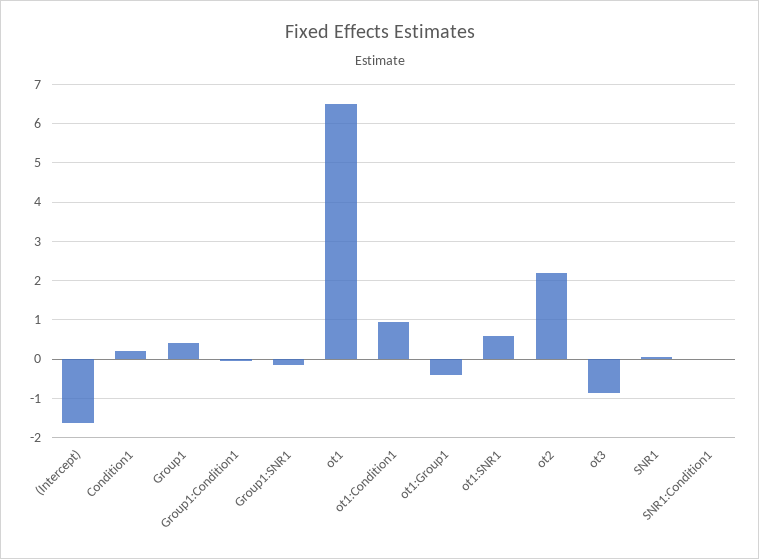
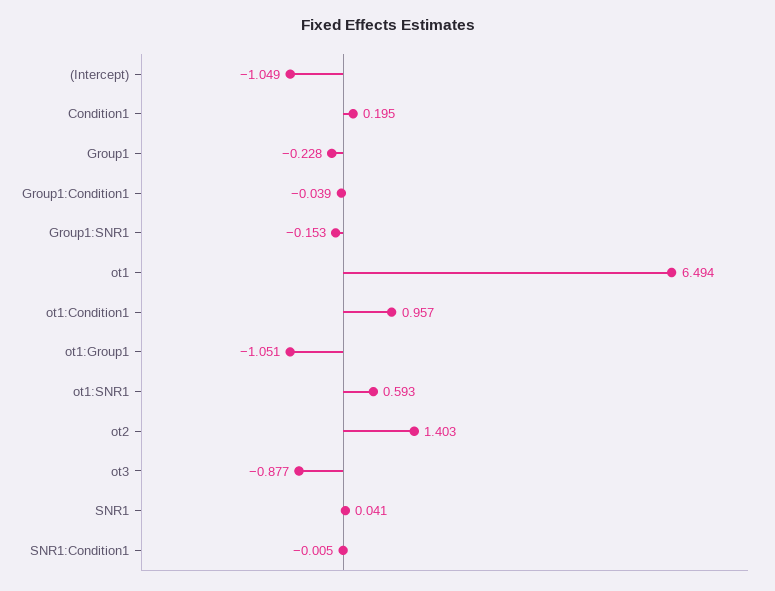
(Intercept): -1.6 -> -1.049
Group1: 0.4 -> -0.228
ot1:Group1: -0.4 -> -1.051
ot2: 2.2 -> 1.403

